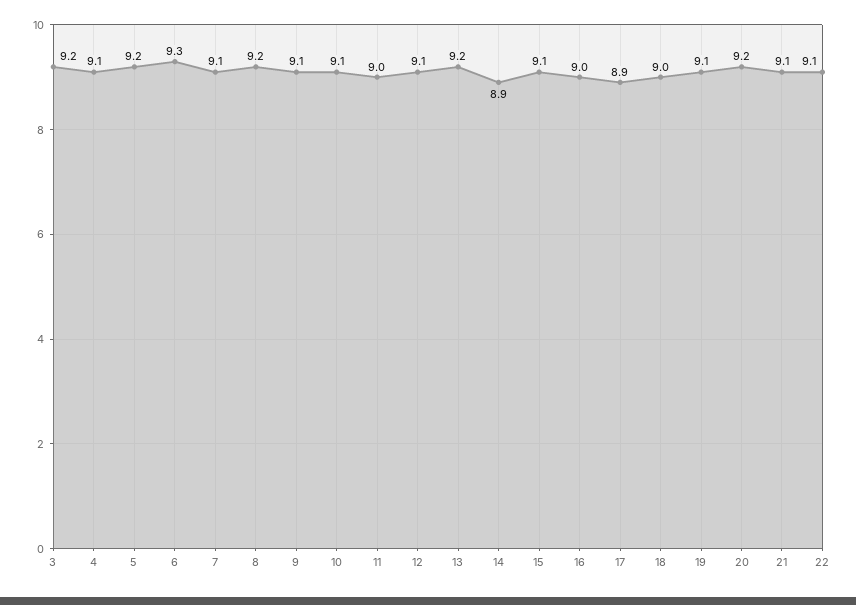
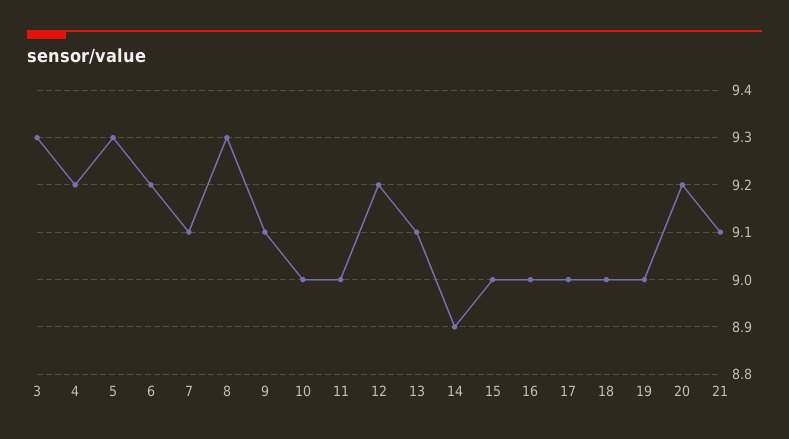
3: 9.2 -> 9.3
4: 9.1 -> 9.2
5: 9.2 -> 9.3
6: 9.3 -> 9.2
8: 9.2 -> 9.3
10: 9.1 -> 9
12: 9.1 -> 9.2
13: 9.2 -> 9.1
15: 9.1 -> 9
17: 8.9 -> 9
19: 9.1 -> 9
22: 9.1 -> none

